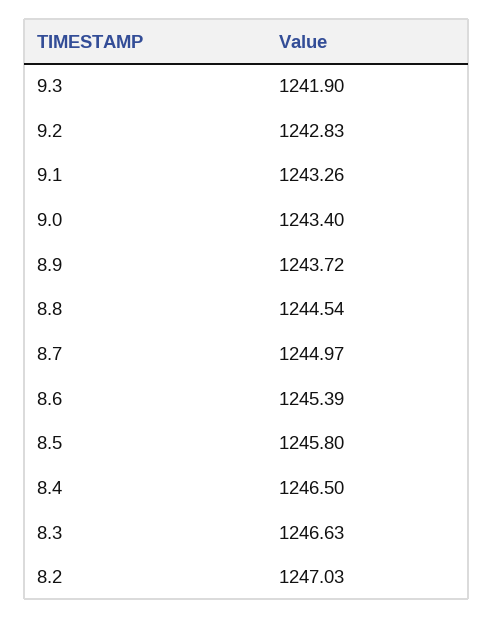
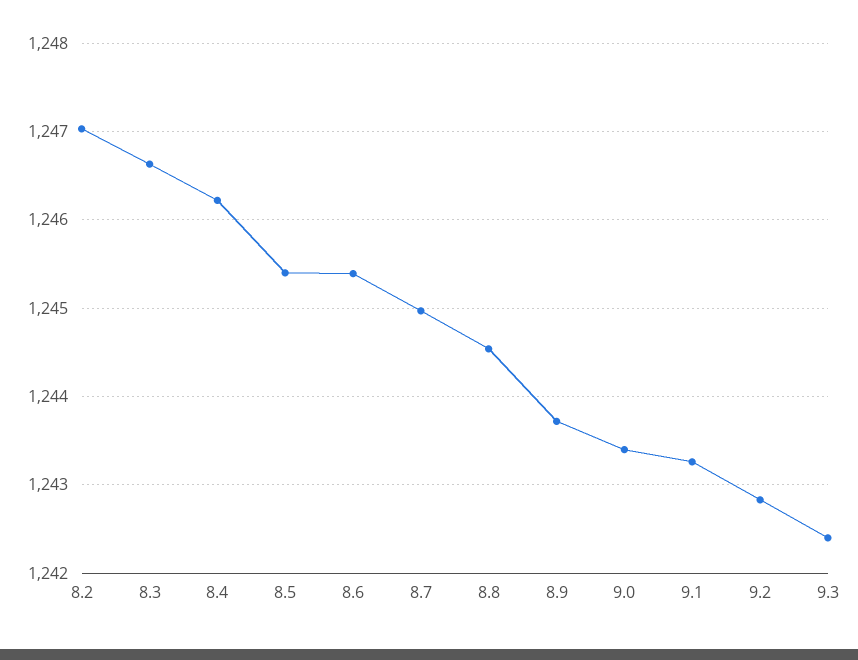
9.3: 1241.9 -> 1242.4
8.5: 1245.8 -> 1245.4
8.4: 1246.5 -> 1246.2

